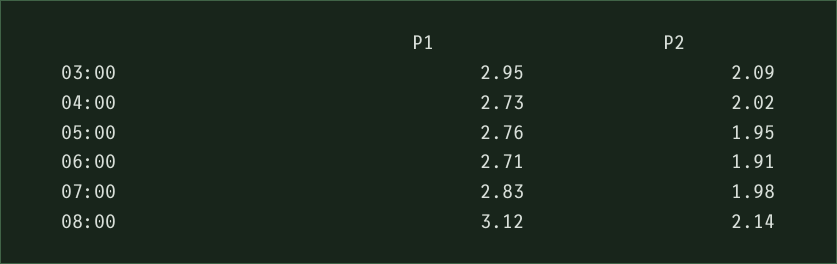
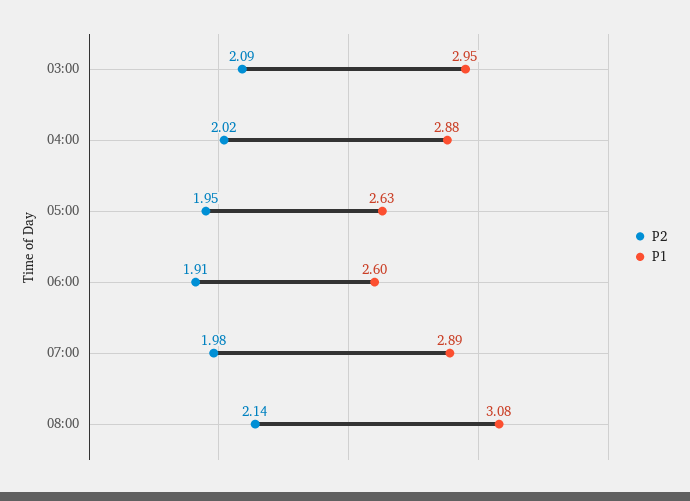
P1, 04:00: 2.73 -> 2.88
P1, 05:00: 2.76 -> 2.63
P1, 06:00: 2.71 -> 2.6
P1, 07:00: 2.83 -> 2.89
P1, 08:00: 3.12 -> 3.08

